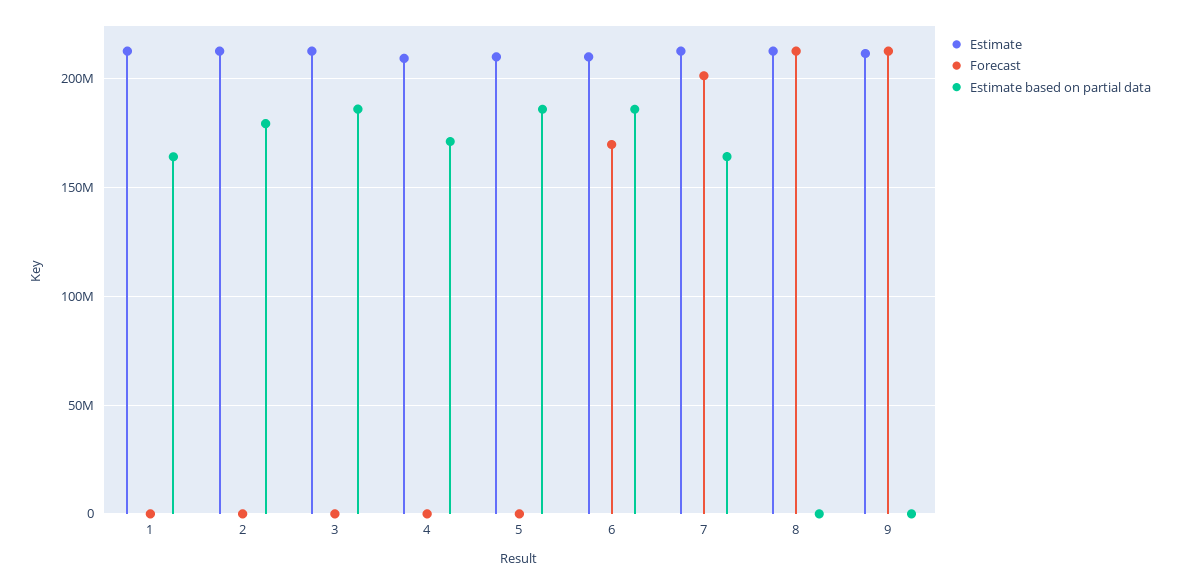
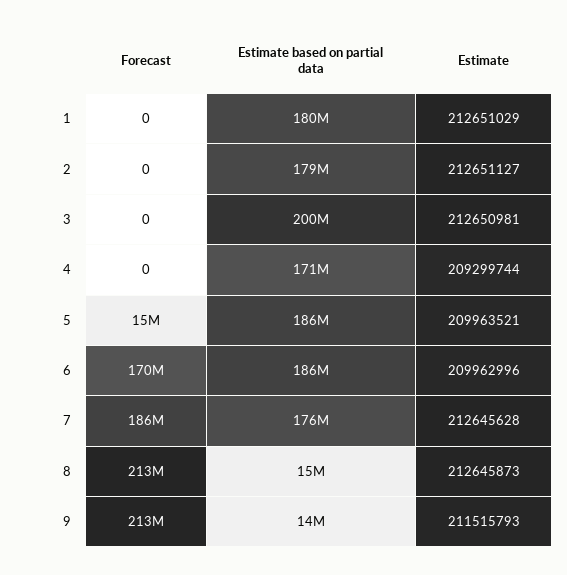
Estimate based on partial data, 1: 165000000 -> 180000000
Estimate based on partial data, 3: 185000000 -> 200000000
Forecast, 5: 0 -> 15000000
Forecast, 7: 200000000 -> 186000000
Estimate based on partial data, 7: 165000000 -> 176000000
Estimate based on partial data, 8: 0 -> 15000000
Estimate based on partial data, 9: 0 -> 14000000

